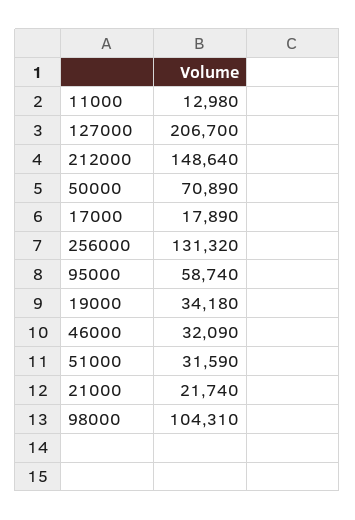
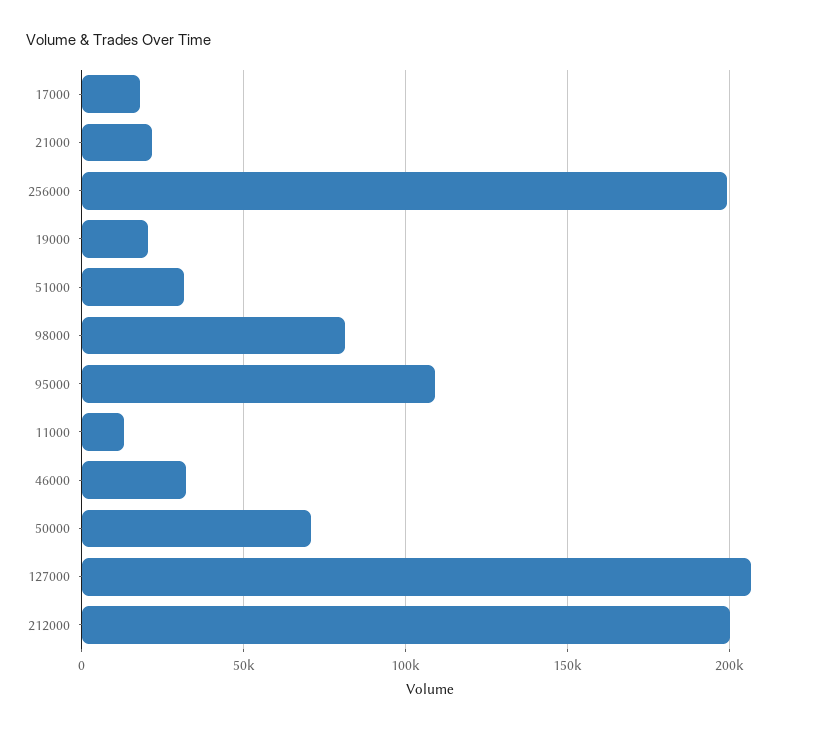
212000: 148640 -> 200000
256000: 131320 -> 200000
95000: 58740 -> 110000
19000: 34180 -> 20000
98000: 104310 -> 80000

